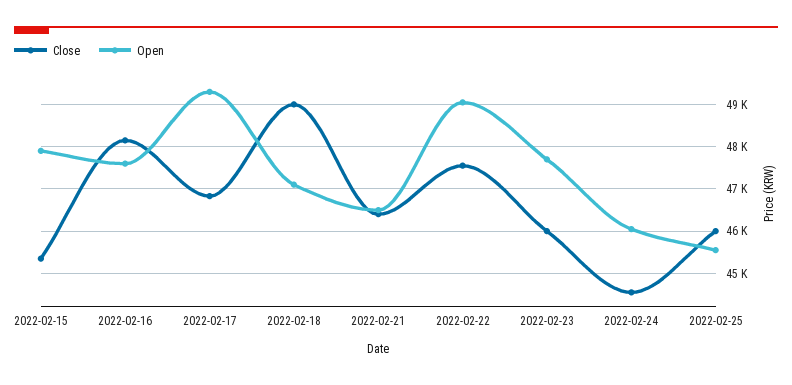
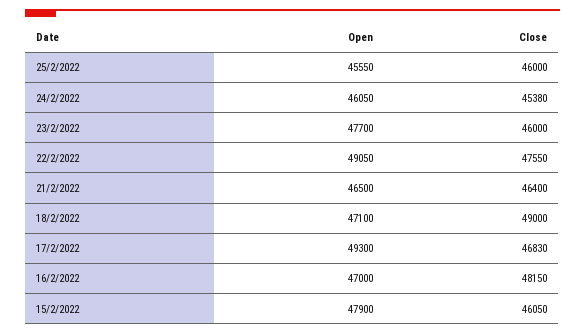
Close, 2022-02-15: 45400 -> 46050
Open, 2022-02-16: 47600 -> 47000
Close, 2022-02-24: 44600 -> 45380

